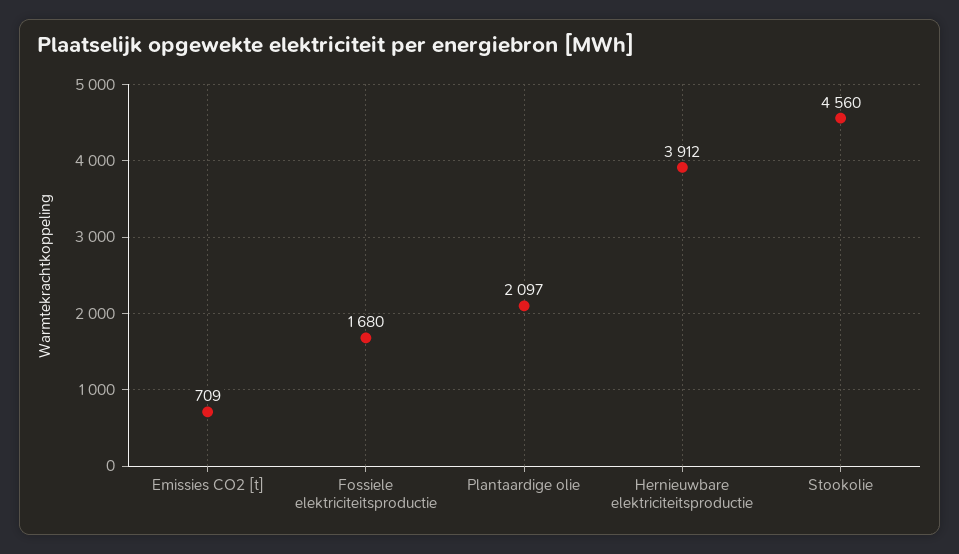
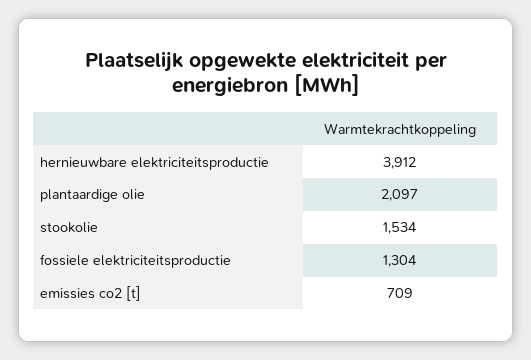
Fossiele elektriciteitsproductie: 1680 -> 1304
Stookolie: 4560 -> 1534

